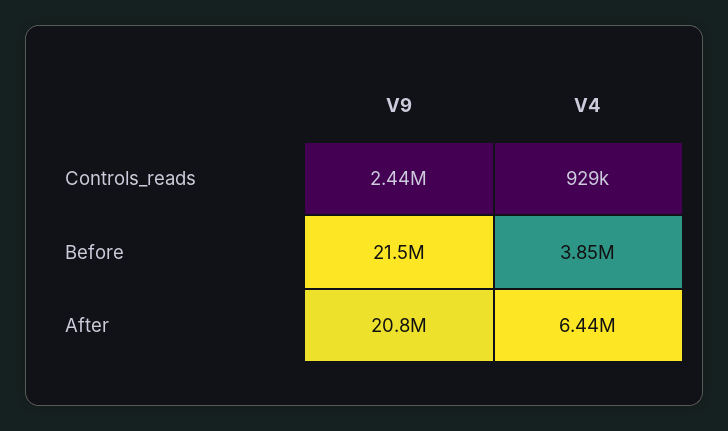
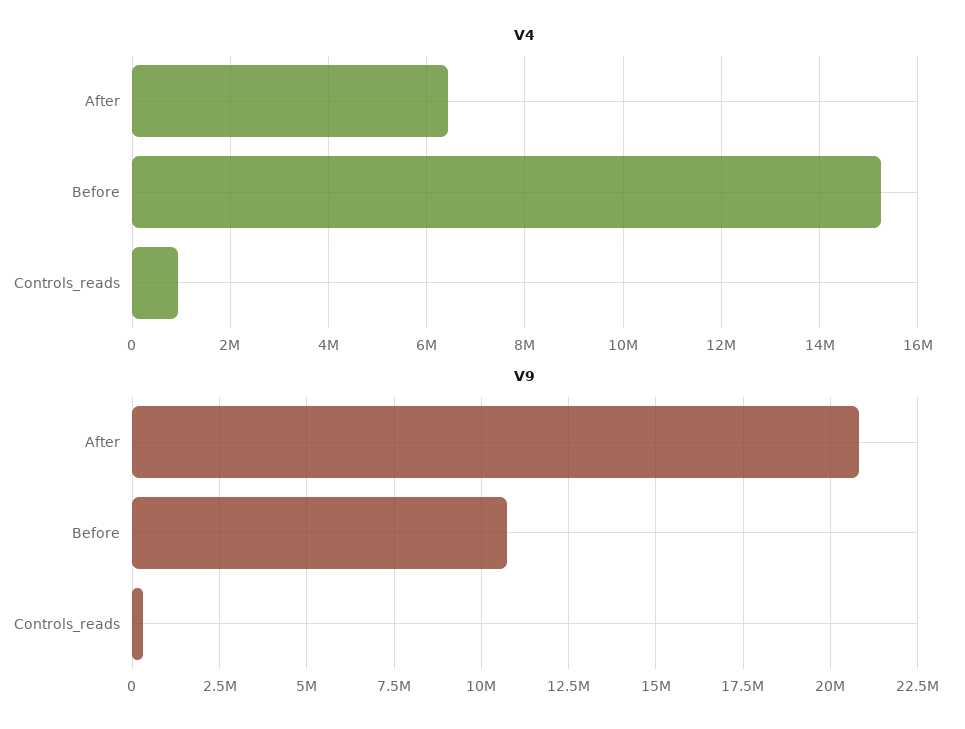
V9, Controls_reads: 2440000 -> 250000
V9, Before: 21500000 -> 10750000
V4, Before: 3850000 -> 15200000

